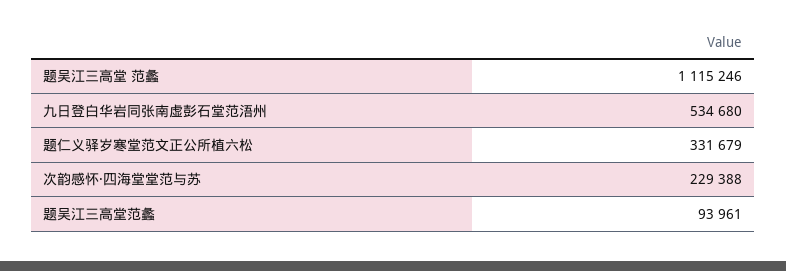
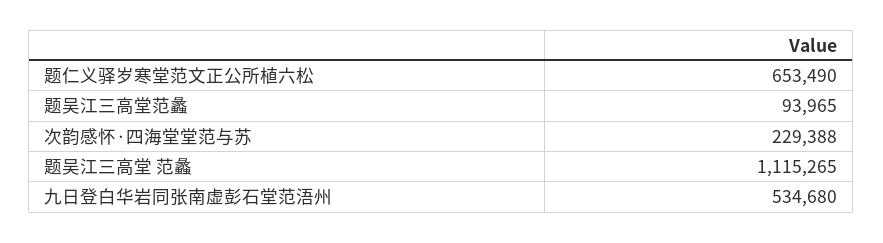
题吴江三高堂 范蠡: 1115246 -> 1115265
题仁义驿岁寒堂范文正公所植六松: 331679 -> 653490
题吴江三高堂范蠡: 93961 -> 93965

